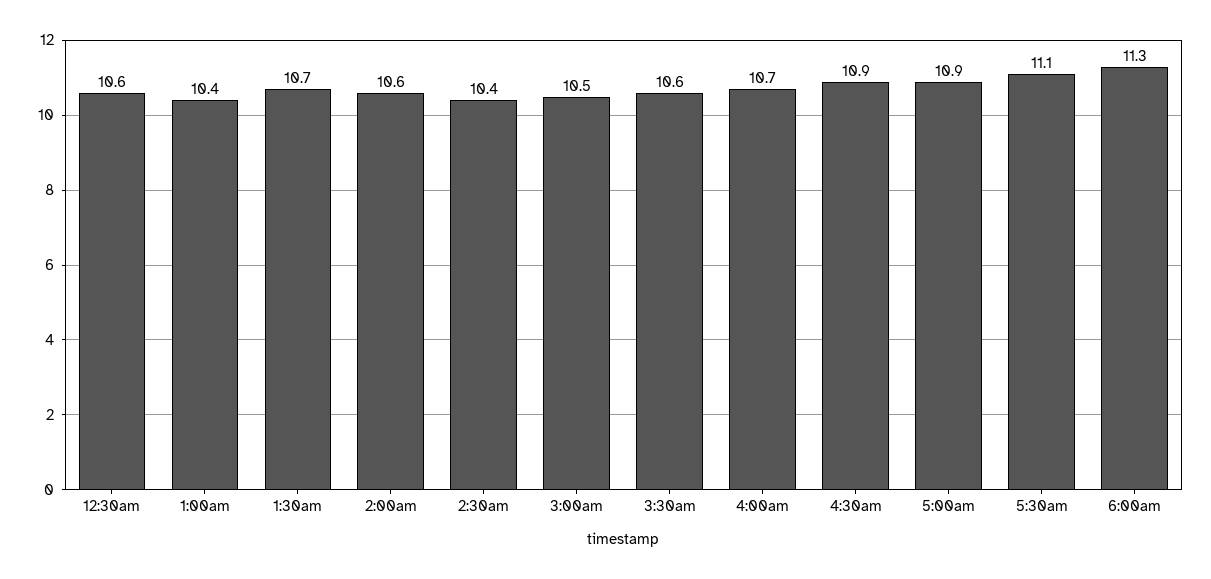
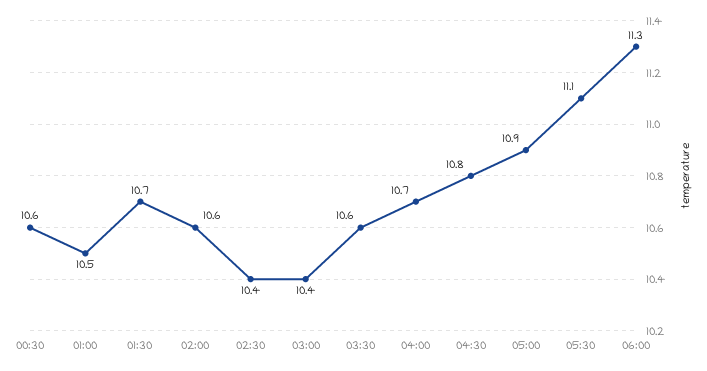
1:00am: 10.4 -> 10.5
3:00am: 10.5 -> 10.4
4:30am: 10.9 -> 10.8

